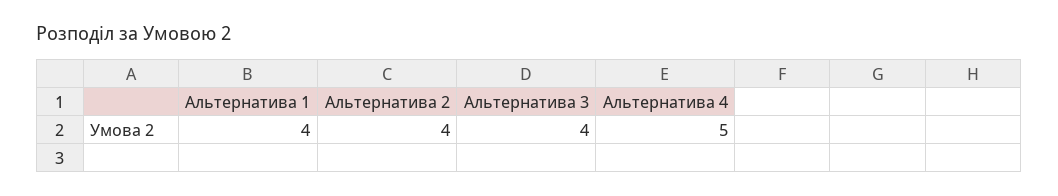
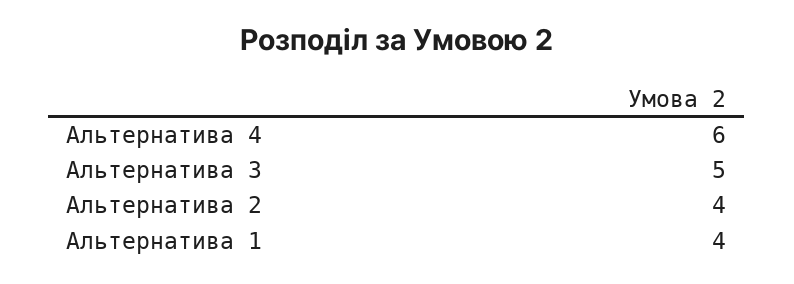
Альтернатива 3: 4 -> 5
Альтернатива 4: 5 -> 6

